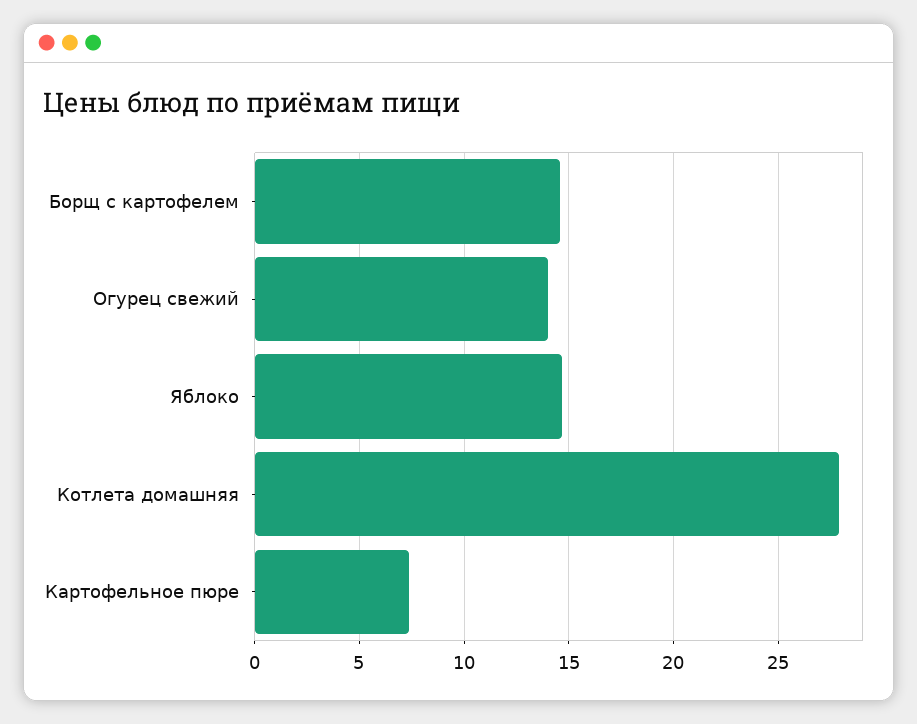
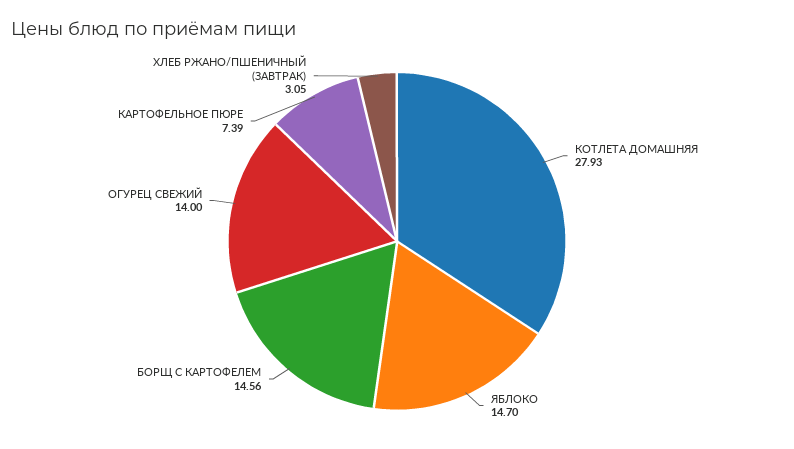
ХЛЕБ РЖАНО/ПШЕНИЧНЫЙ (ЗАВТРАК): none -> 3.05

